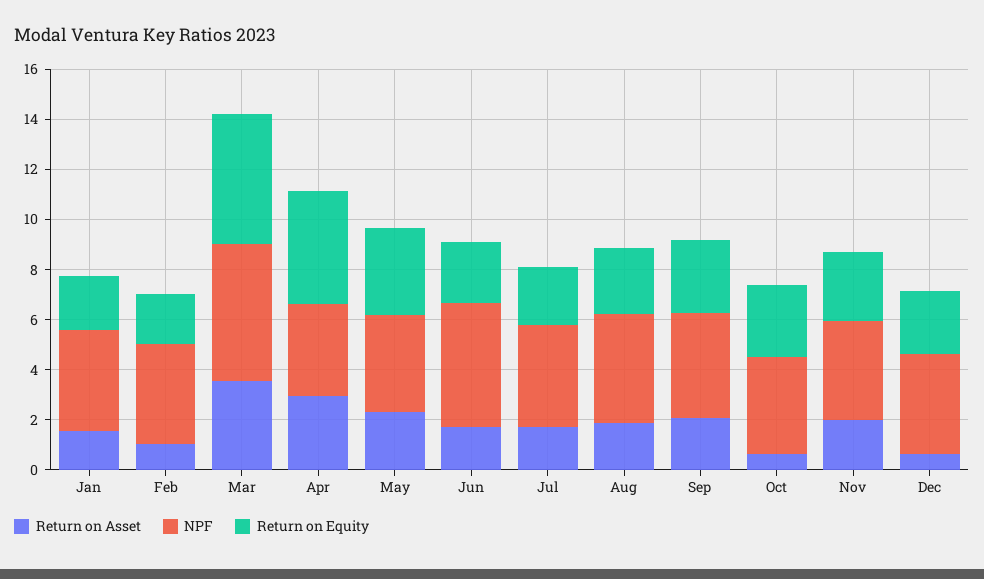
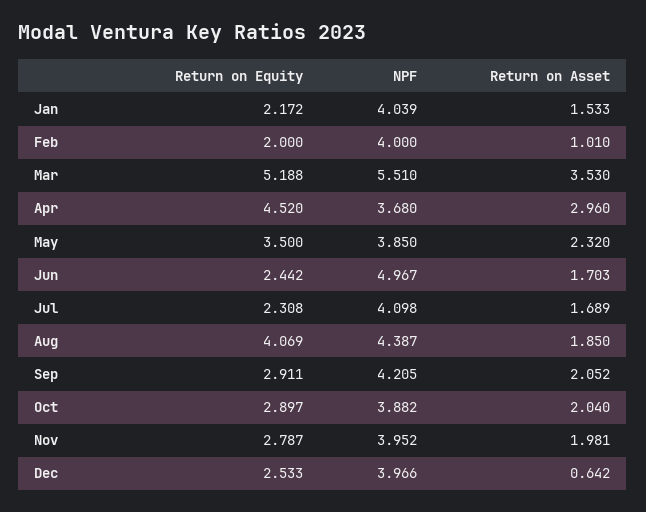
Return on Equity, Aug: 2.5 -> 4.069
Return on Asset, Oct: 0.5 -> 2.04

